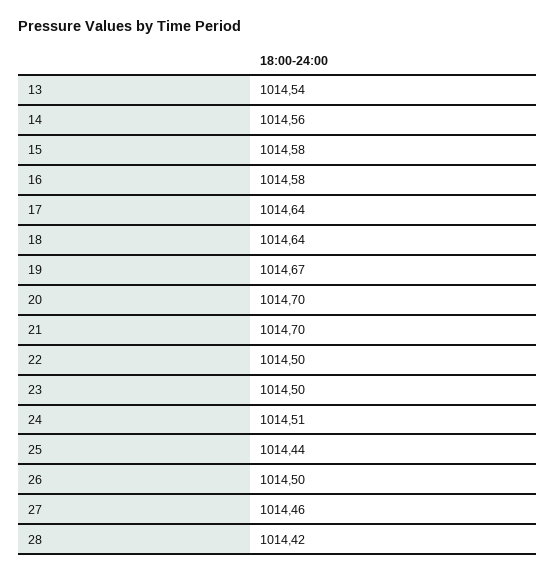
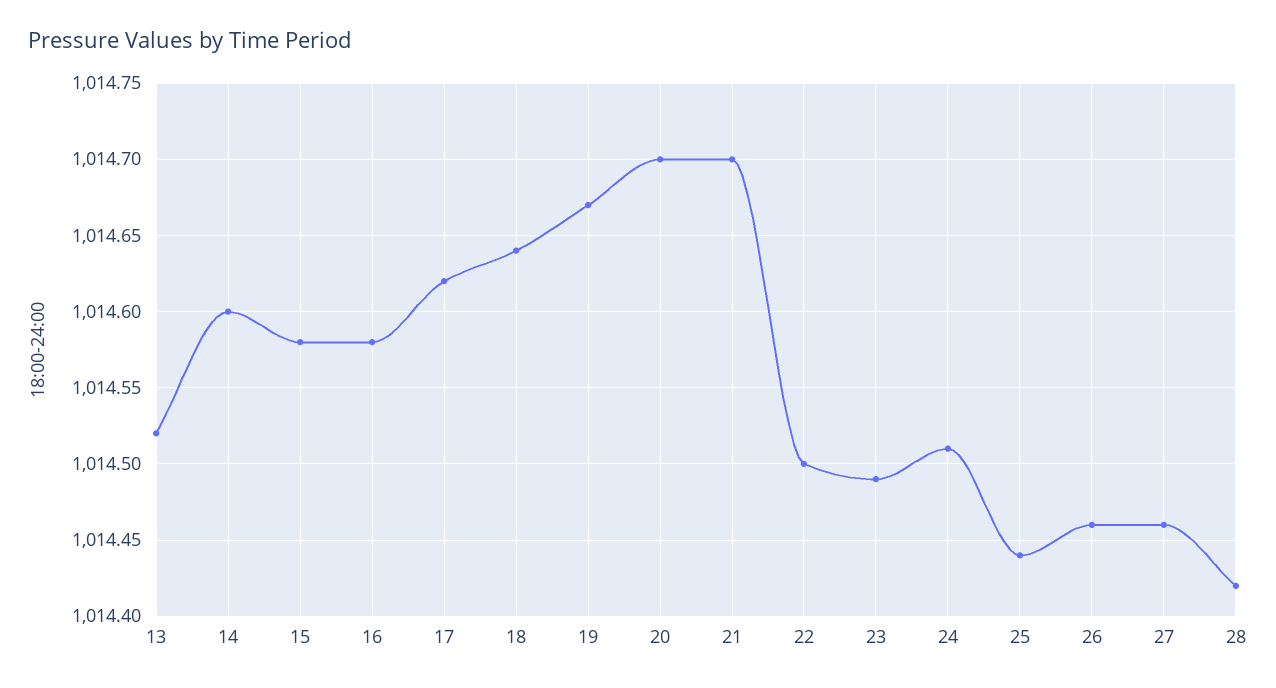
13: 1014.54 -> 1014.52
14: 1014.56 -> 1014.6
17: 1014.64 -> 1014.62
23: 1014.5 -> 1014.49
26: 1014.5 -> 1014.46

